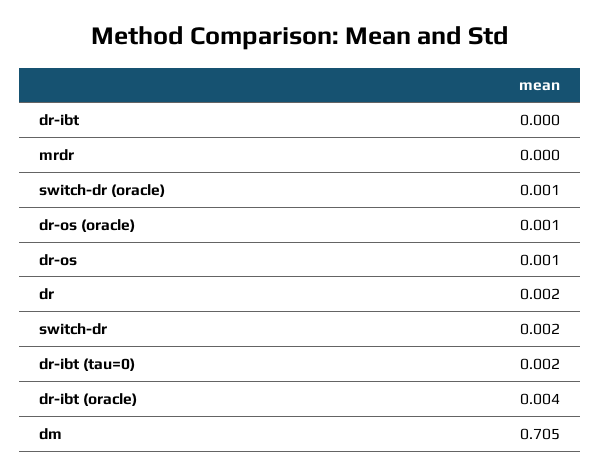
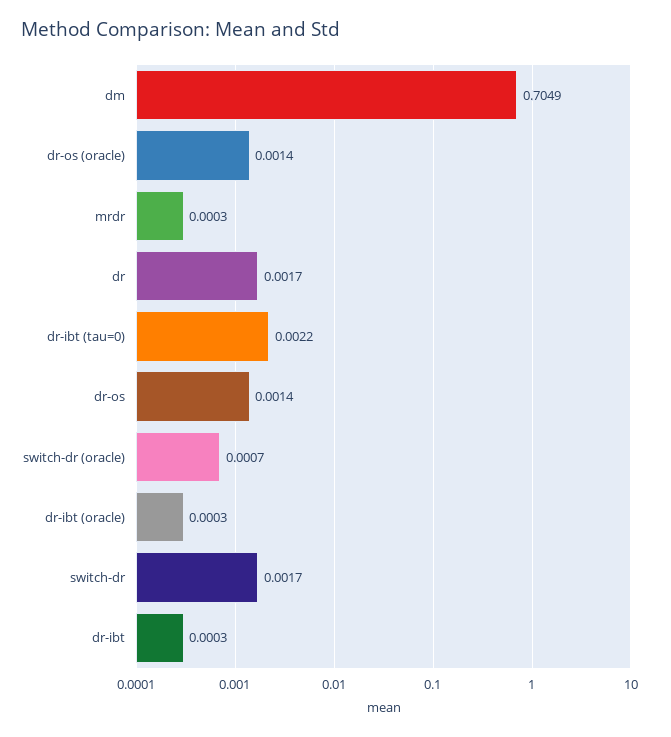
dr-ibt (oracle): 0.004 -> 0.0003

